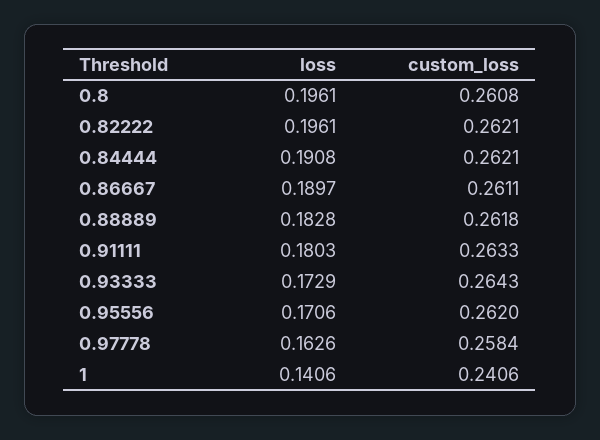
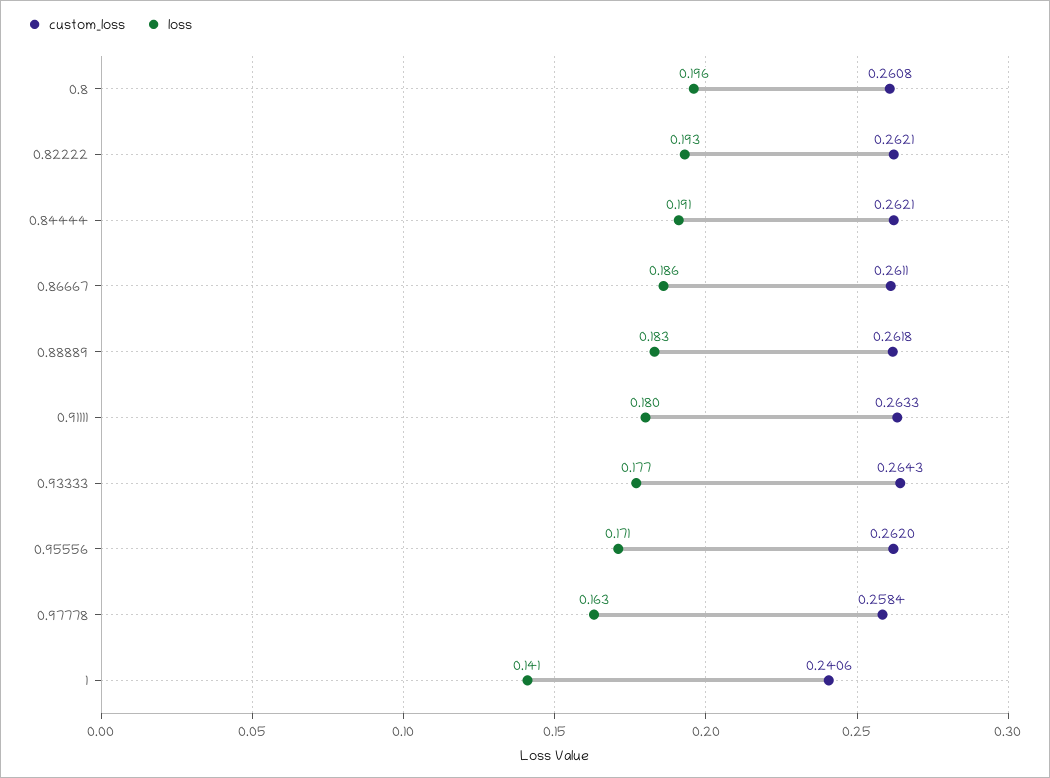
loss, 0.82222: 0.1961 -> 0.193
loss, 0.86667: 0.1897 -> 0.186
loss, 0.93333: 0.1729 -> 0.177

